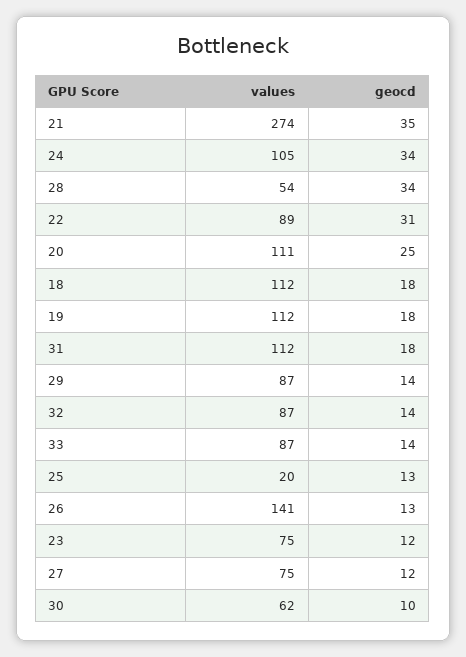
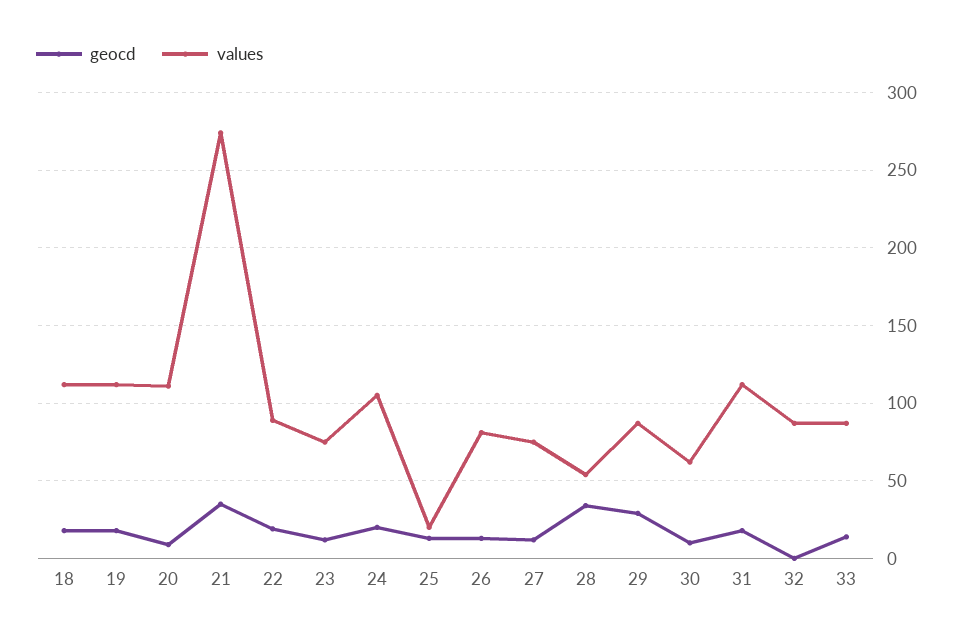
geocd, 24: 34 -> 20
geocd, 22: 31 -> 20
geocd, 20: 25 -> 10
geocd, 29: 14 -> 30
geocd, 32: 14 -> 0
values, 26: 141 -> 80

